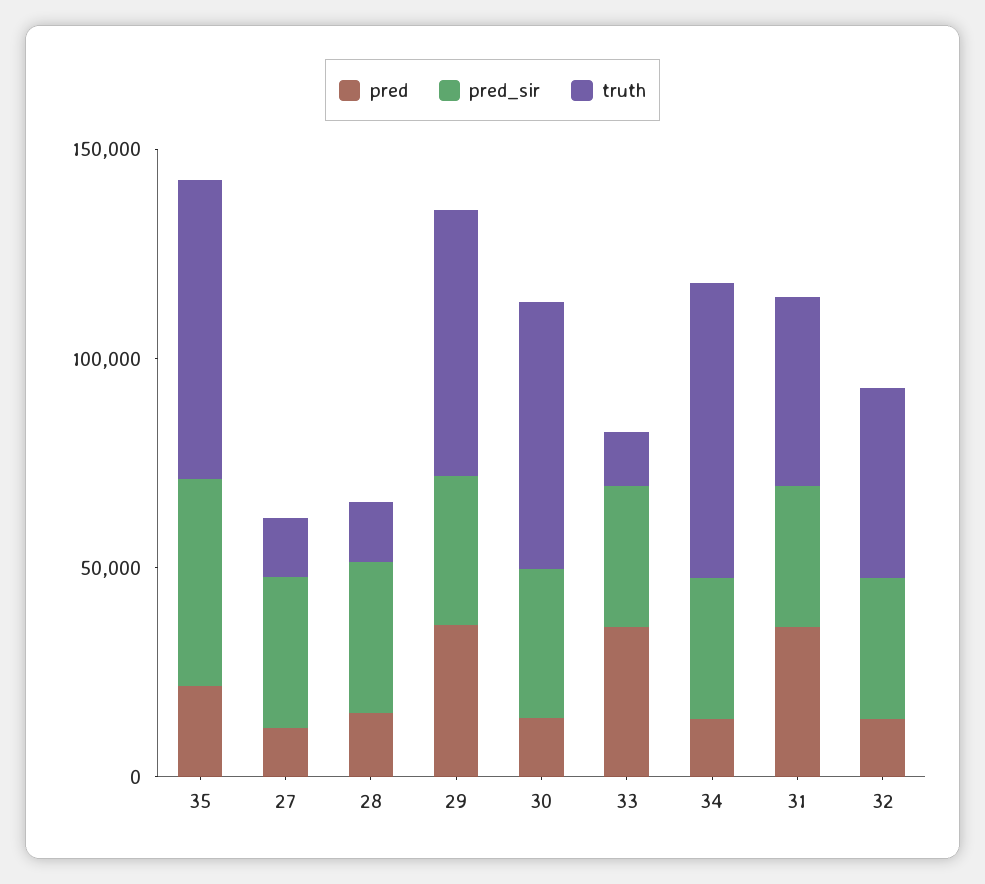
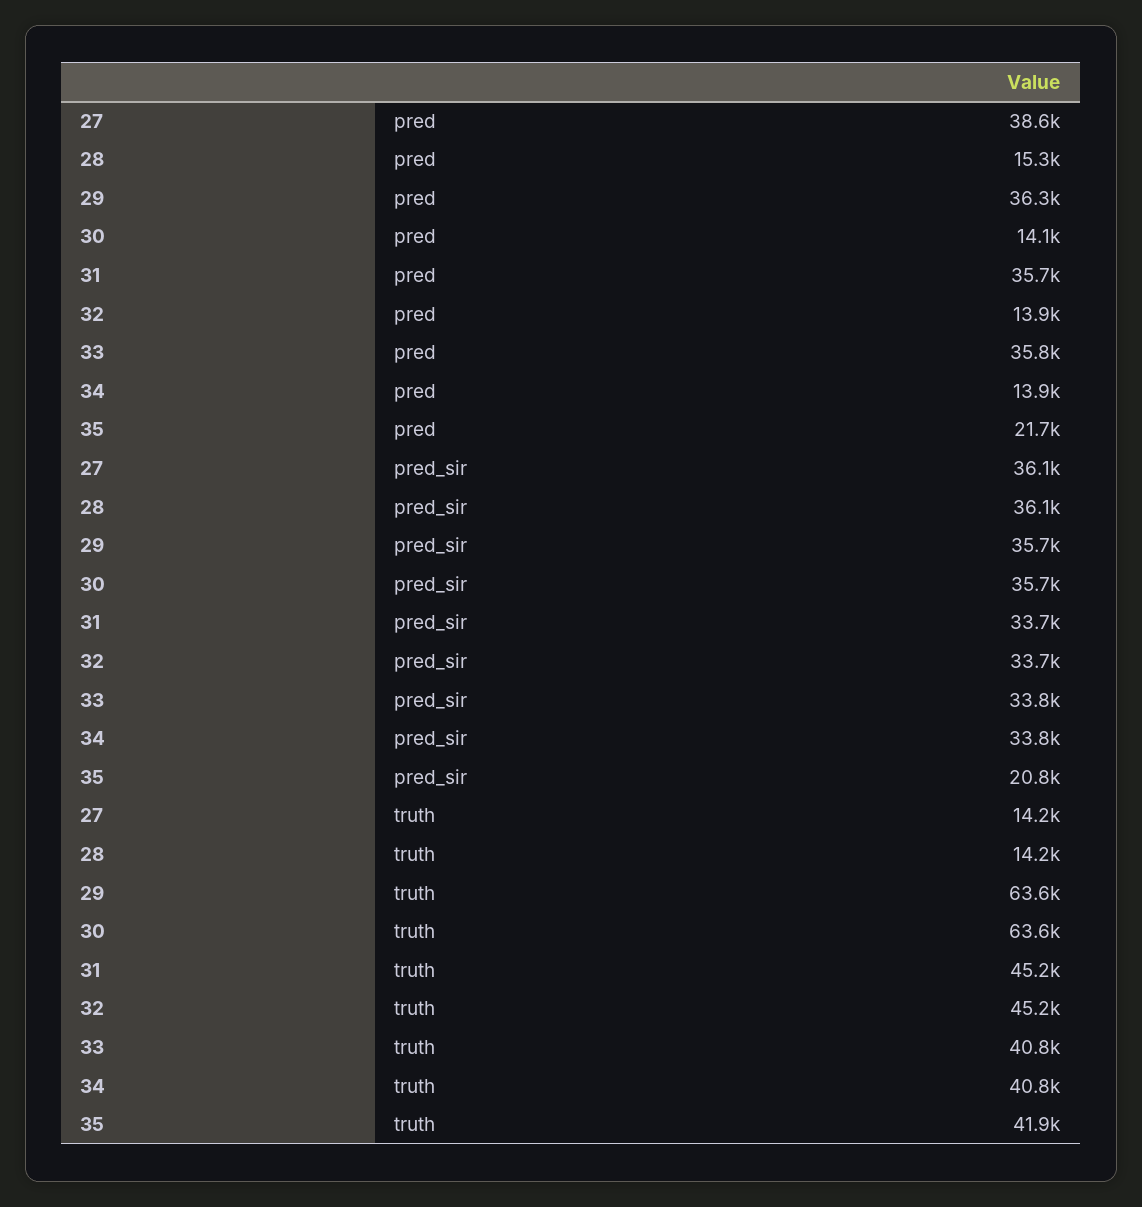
pred_sir, 35: 50000 -> 20800
truth, 35: 70000 -> 41900
pred, 27: 10000 -> 38600
truth, 33: 10000 -> 40800
truth, 34: 70000 -> 40800

